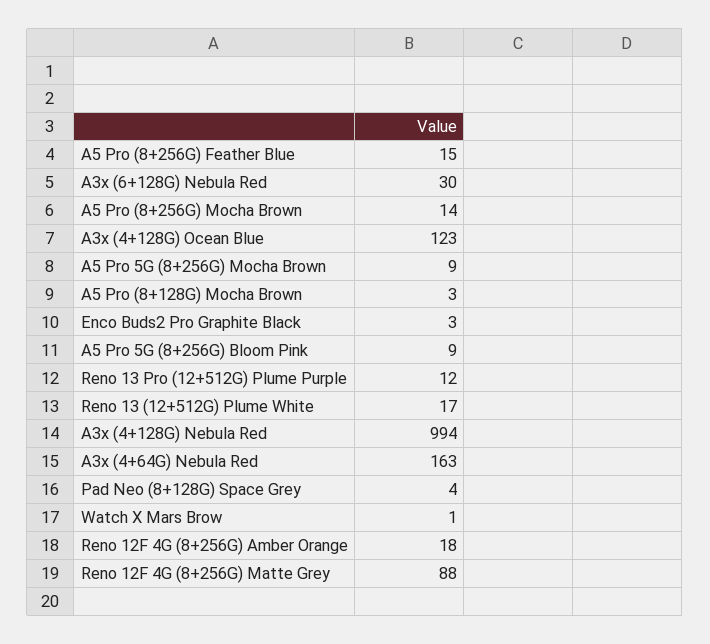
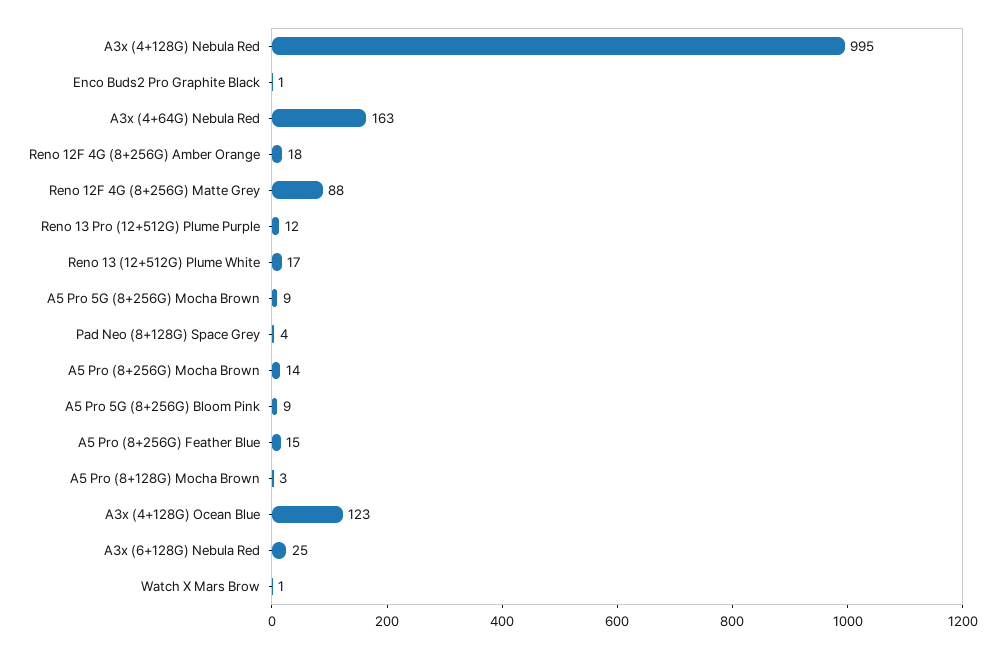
A3x (6+128G) Nebula Red: 30 -> 25
Enco Buds2 Pro Graphite Black: 3 -> 1
A3x (4+128G) Nebula Red: 994 -> 995

